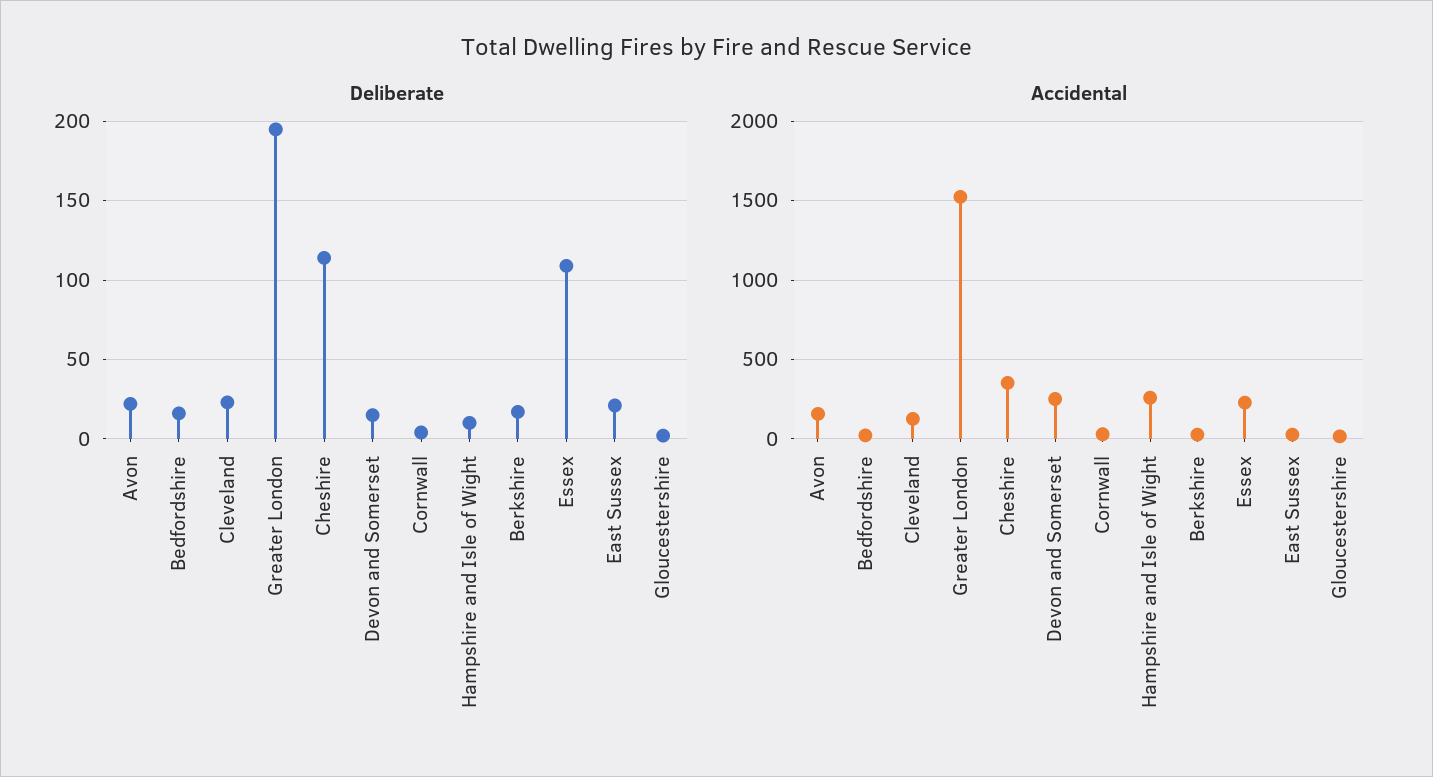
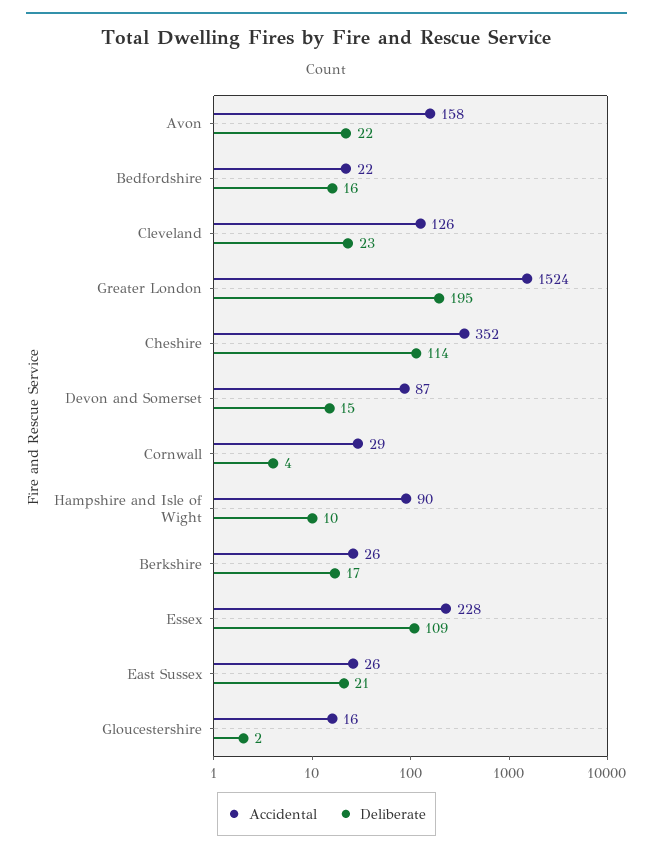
Accidental, Devon and Somerset: 250 -> 87
Accidental, Hampshire and Isle of Wight: 250 -> 90

